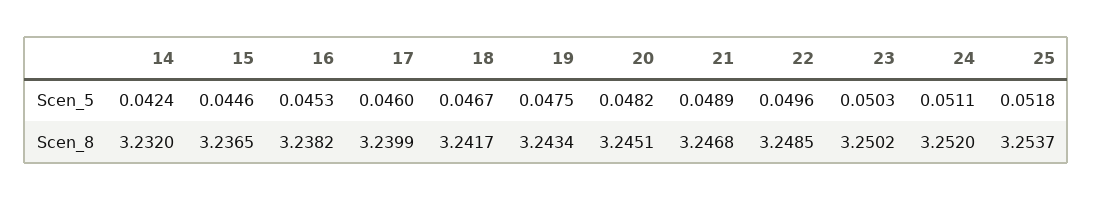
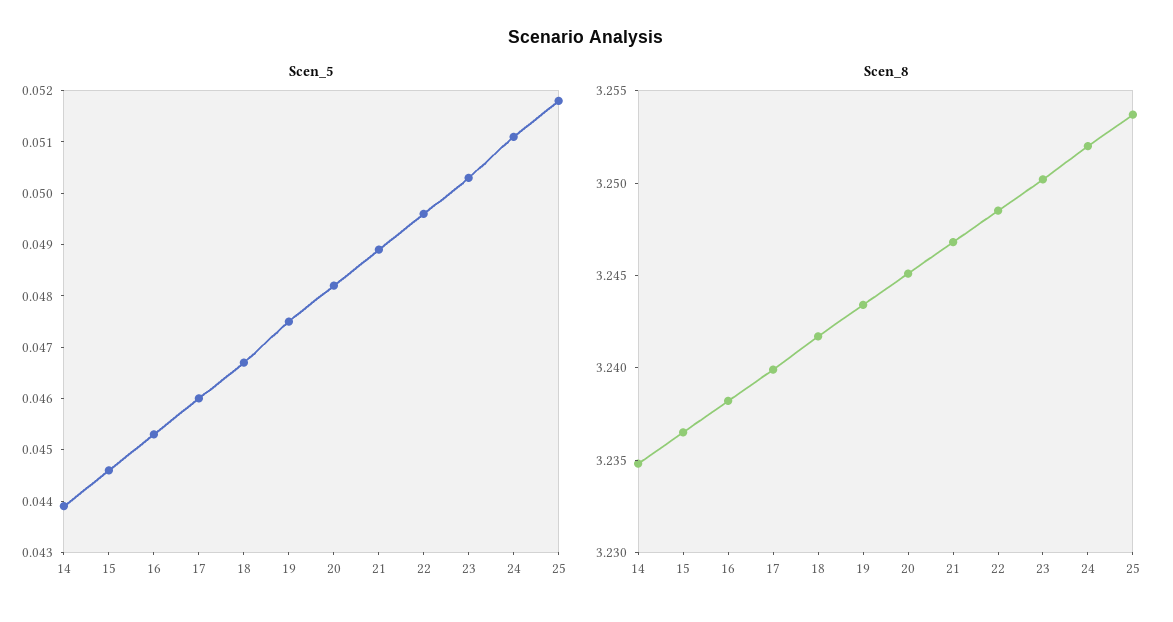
Scen_5, 14: 0.0424 -> 0.044
Scen_8, 14: 3.232 -> 3.235

